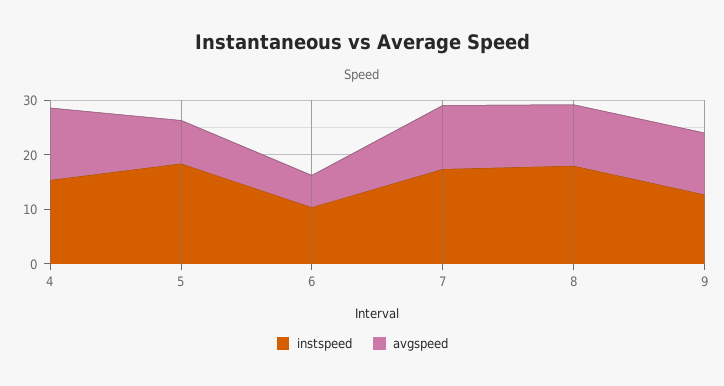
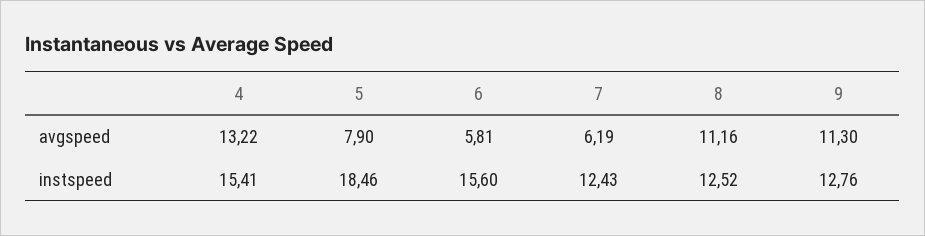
instspeed, 6: 10 -> 15.6
instspeed, 7: 18 -> 12.43
avgspeed, 7: 12 -> 6.19
instspeed, 8: 18 -> 12.52

